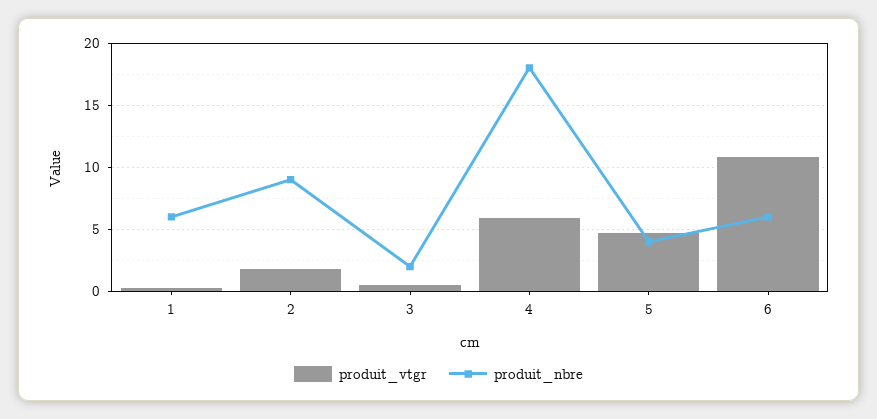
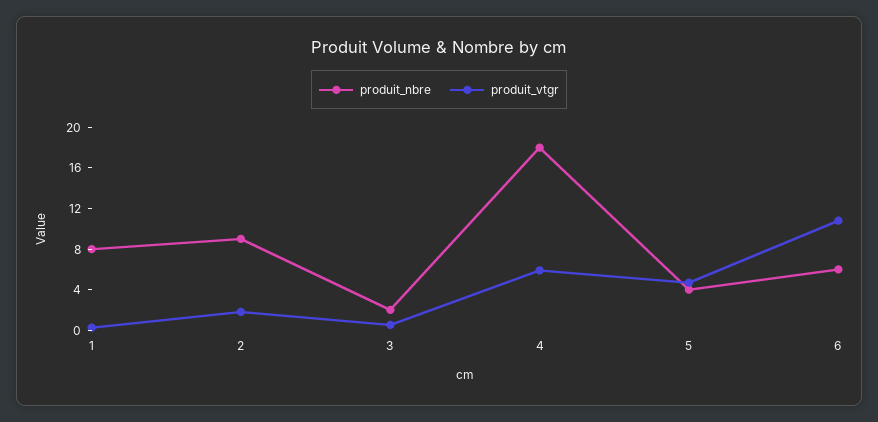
produit_nbre, 1: 6 -> 8

